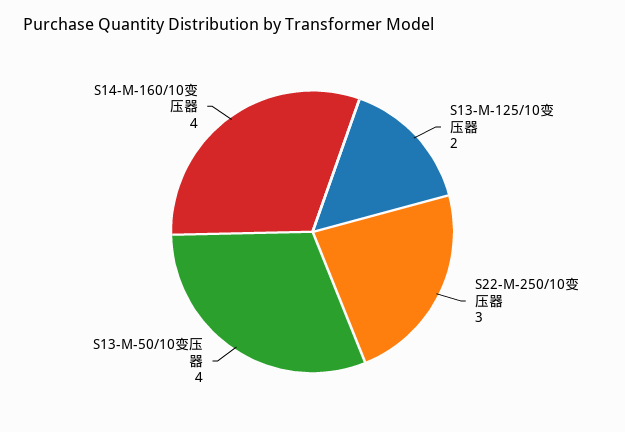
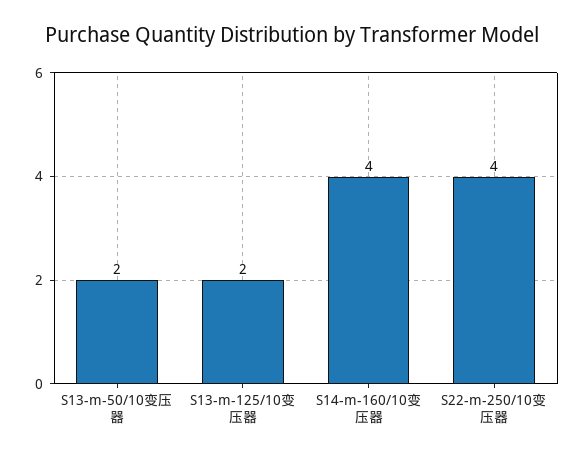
S22-M-250/10变压器: 3 -> 4
S13-M-50/10变压器: 4 -> 2

